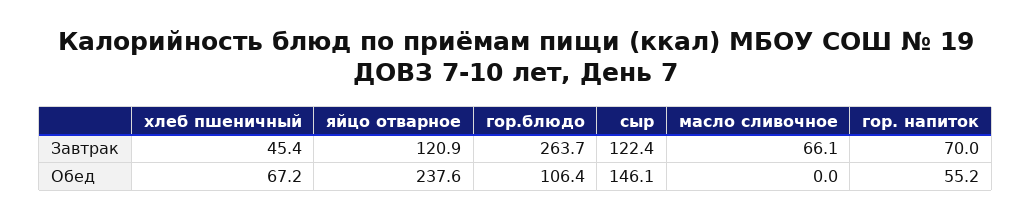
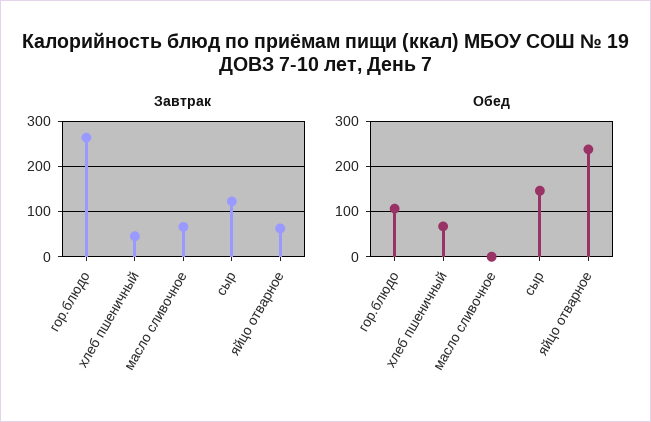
Завтрак, яйцо отварное: 120.9 -> 60
Завтрак, гор. напиток: 70 -> none
Обед, гор. напиток: 55.2 -> none

